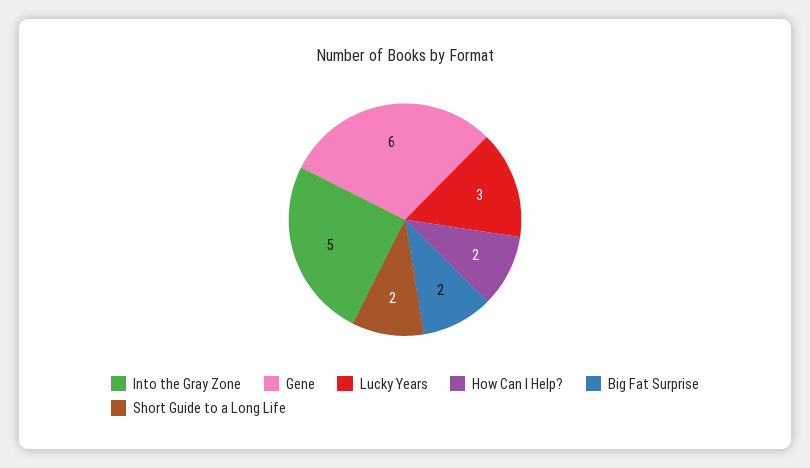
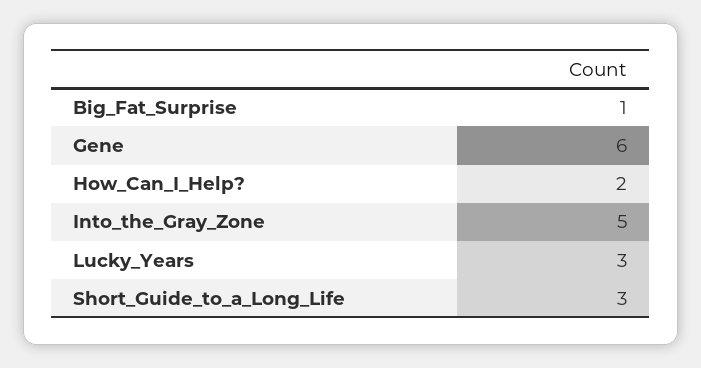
Big Fat Surprise: 2 -> 1
Short Guide to a Long Life: 2 -> 3

